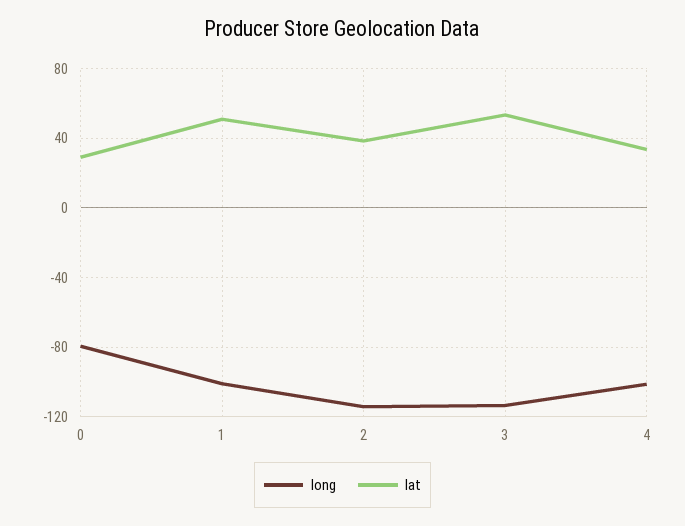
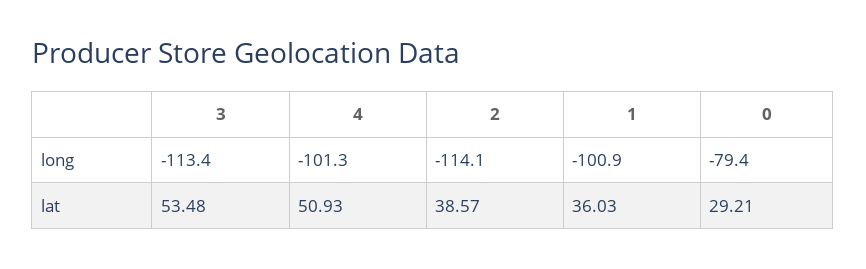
lat, 1: 50 -> 36.03
lat, 4: 35 -> 50.93

